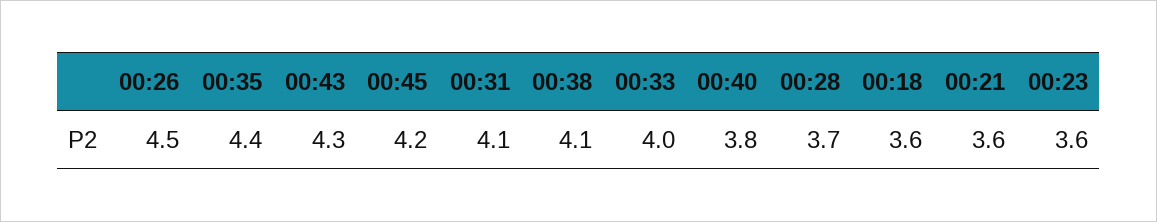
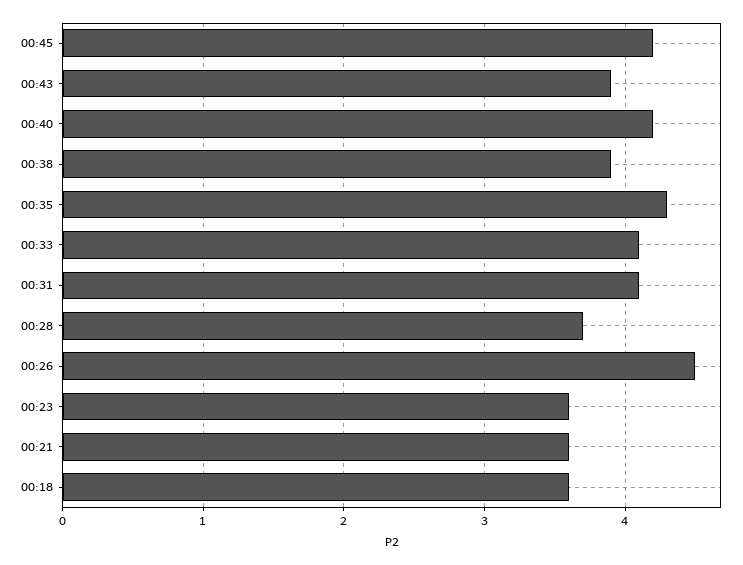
00:35: 4.4 -> 4.3
00:43: 4.3 -> 3.9
00:38: 4.1 -> 3.9
00:33: 4 -> 4.1
00:40: 3.8 -> 4.2

